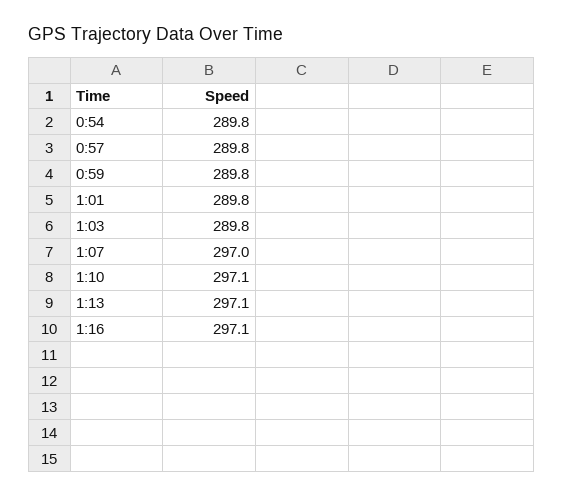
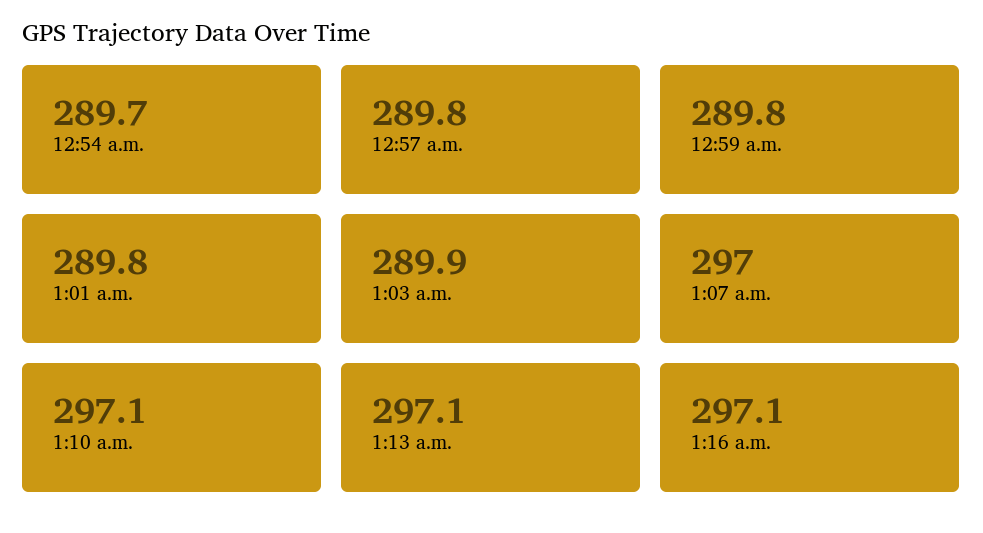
0:54: 289.8 -> 289.7
1:03: 289.8 -> 289.9

